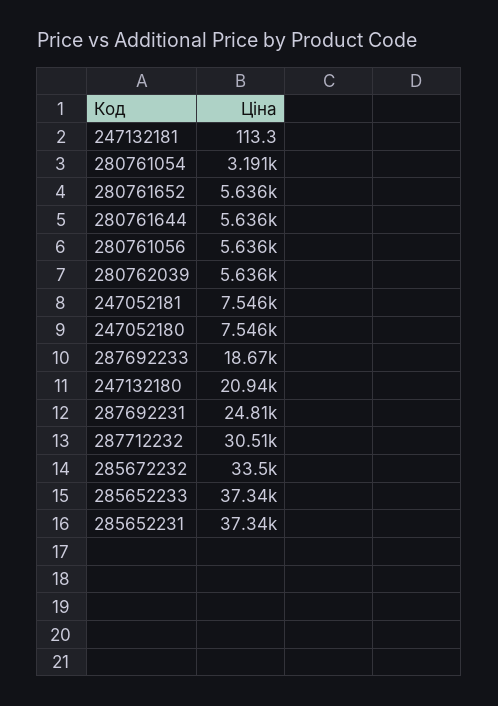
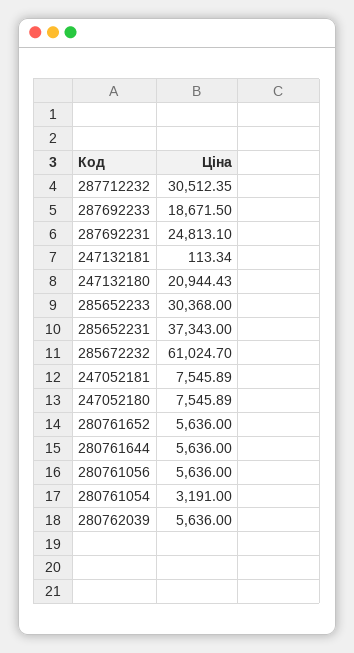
285672232: 33500 -> 61024.7
285652233: 37340 -> 30368

